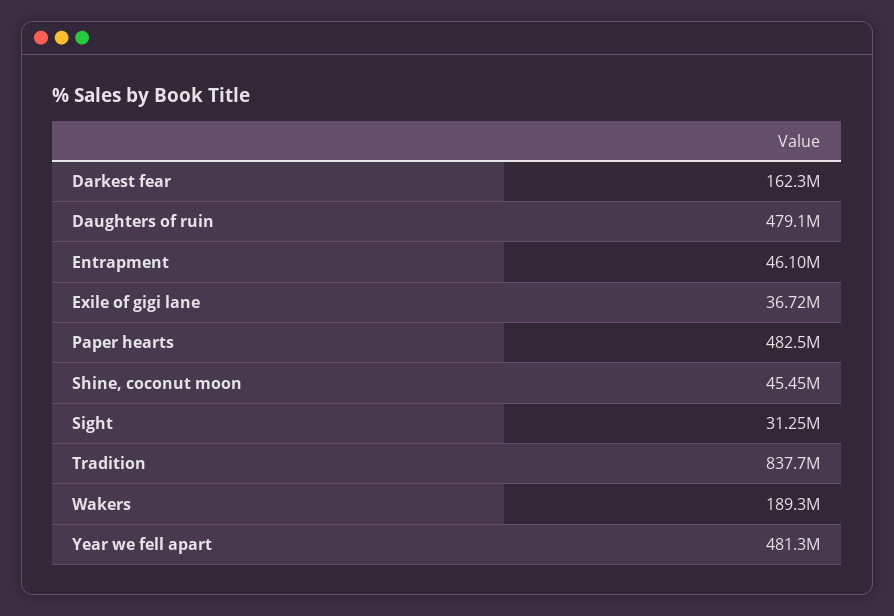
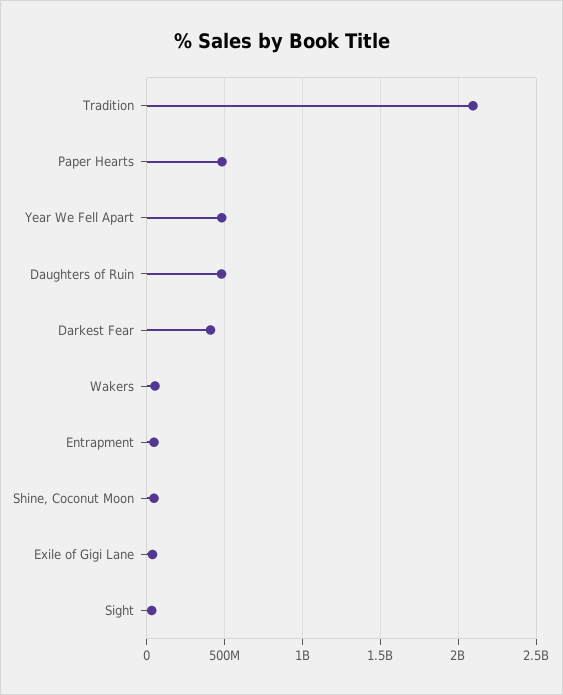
Darkest fear: 162300000 -> 400000000
Tradition: 837700000 -> 2100000000
Wakers: 189300000 -> 50000000

